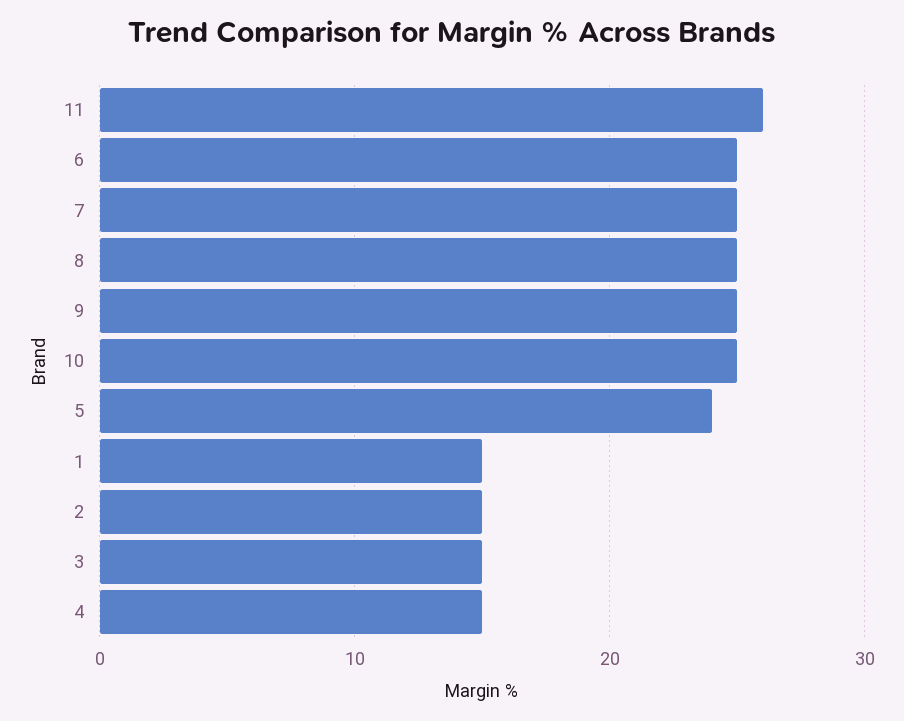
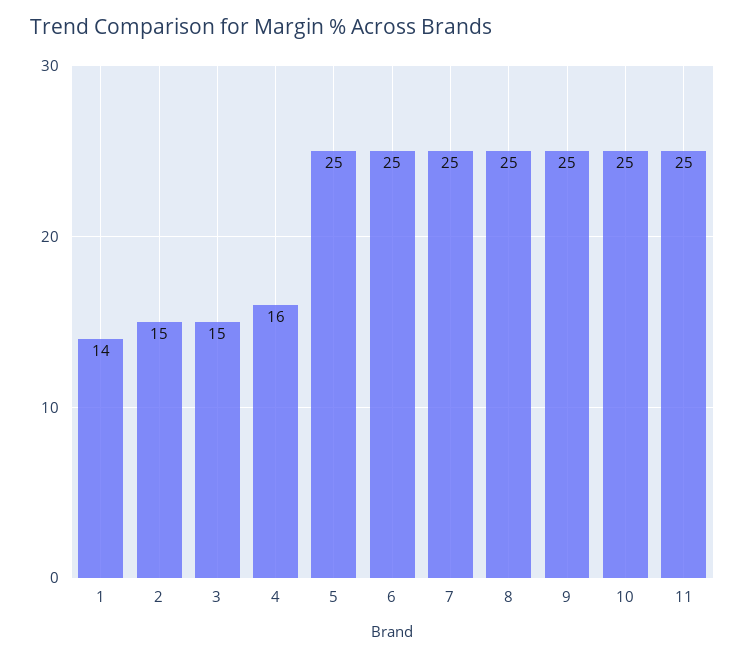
11: 26 -> 25
5: 24 -> 25
1: 15 -> 14
4: 15 -> 16

